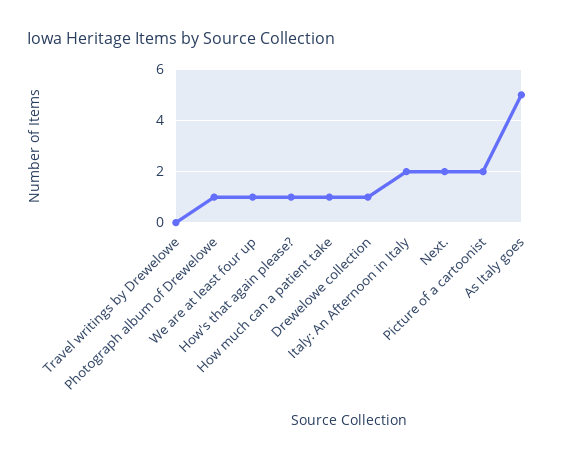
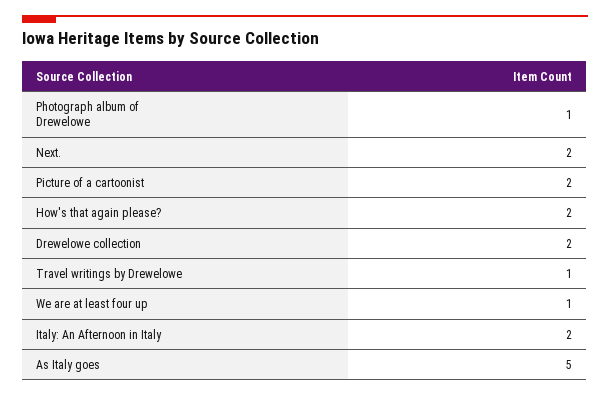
Travel writings by Drewelowe: 0 -> 1
How's that again please?: 1 -> 2
How much can a patient take: 1 -> none
Drewelowe collection: 1 -> 2

